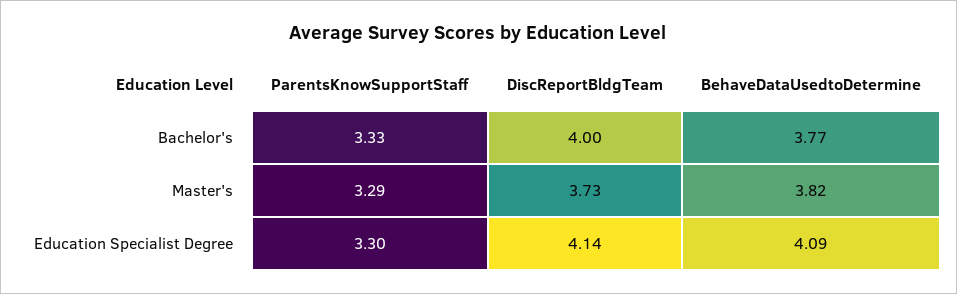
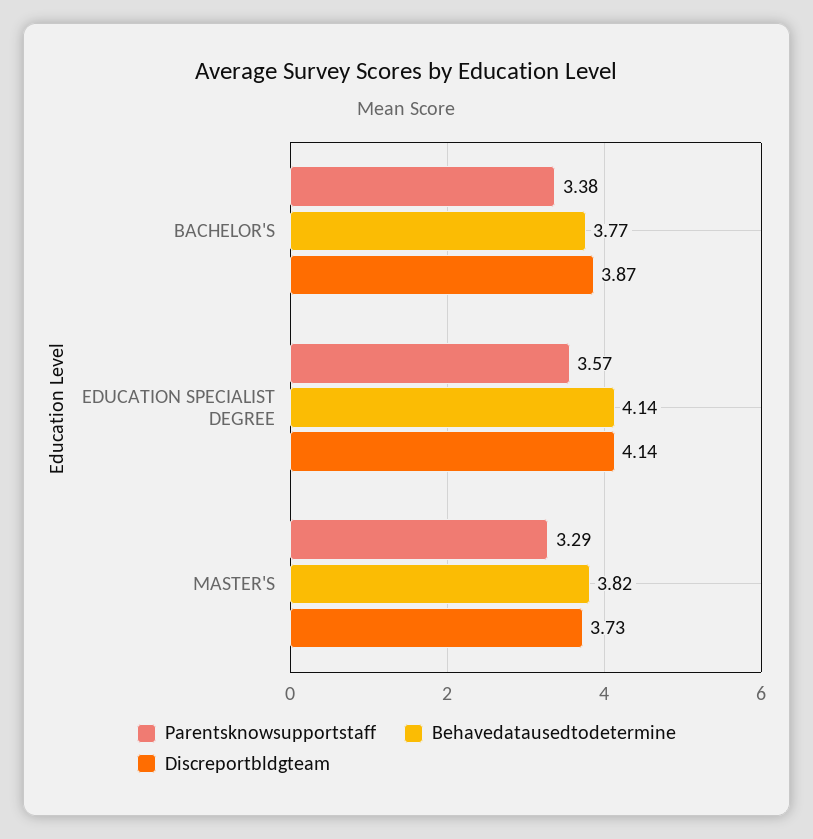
ParentsKnowSupportStaff, Bachelor's: 3.33 -> 3.38
DiscReportBldgTeam, Bachelor's: 4 -> 3.87
ParentsKnowSupportStaff, Education Specialist Degree: 3.3 -> 3.57
BehaveDataUsedtoDetermine, Education Specialist Degree: 4.09 -> 4.14

